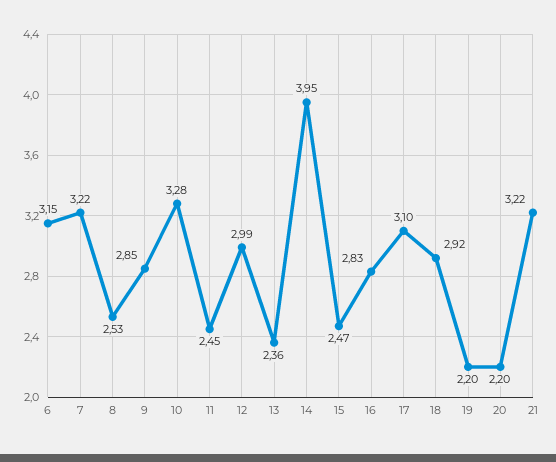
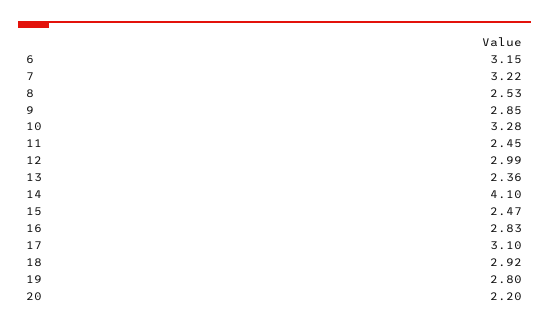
14: 3.95 -> 4.1
19: 2.2 -> 2.8
21: 3.22 -> none

